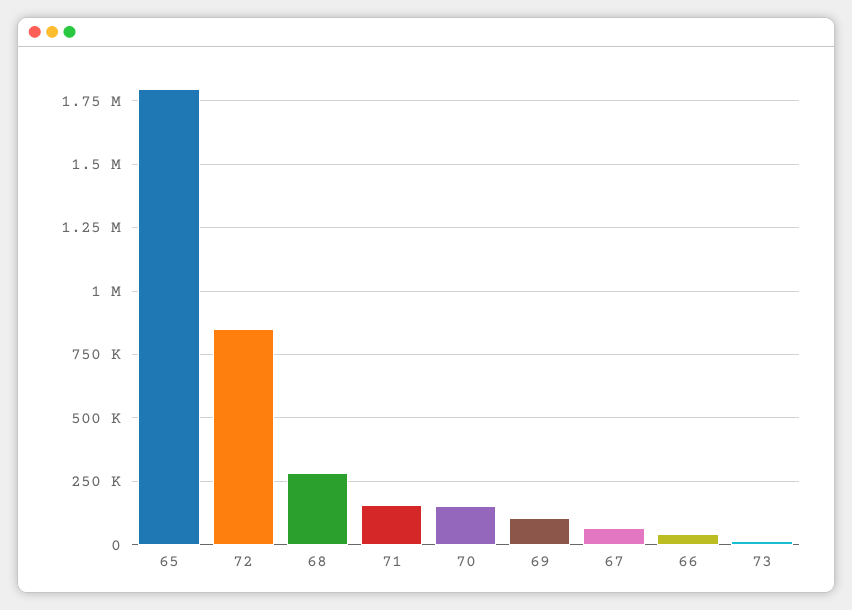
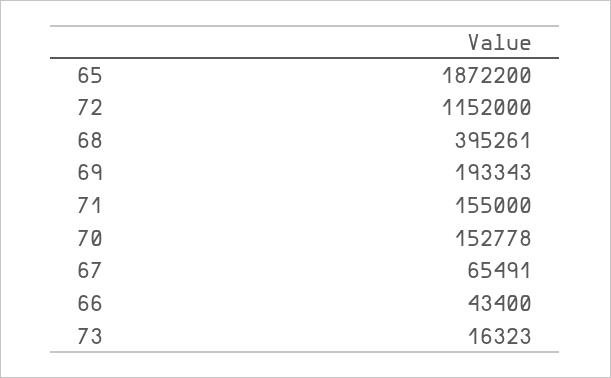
65: 1800000 -> 1872200
72: 850000 -> 1152000
68: 275000 -> 395261
69: 100000 -> 193343

